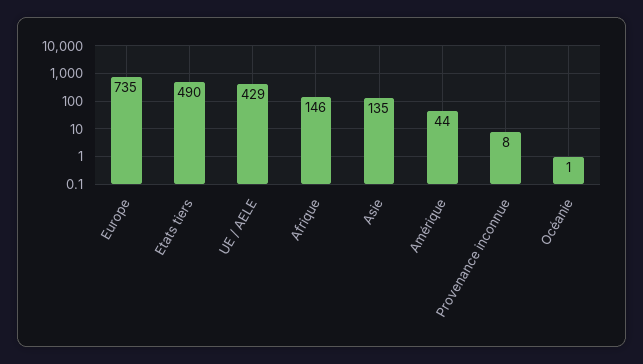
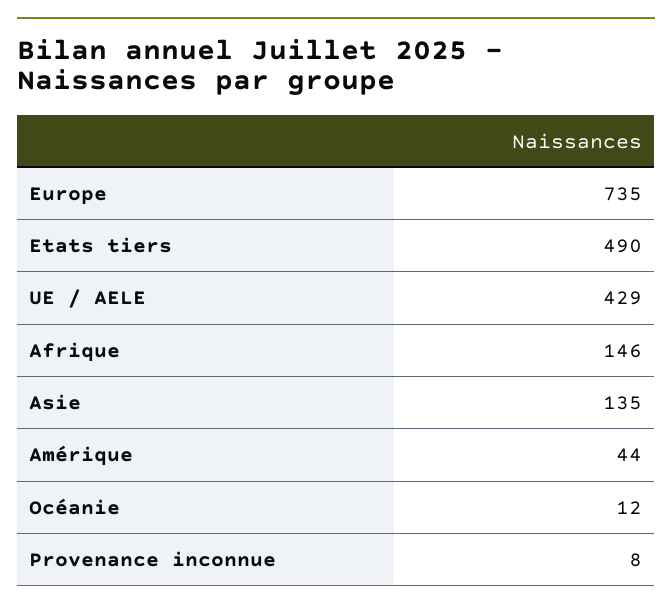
Océanie: 1 -> 12

